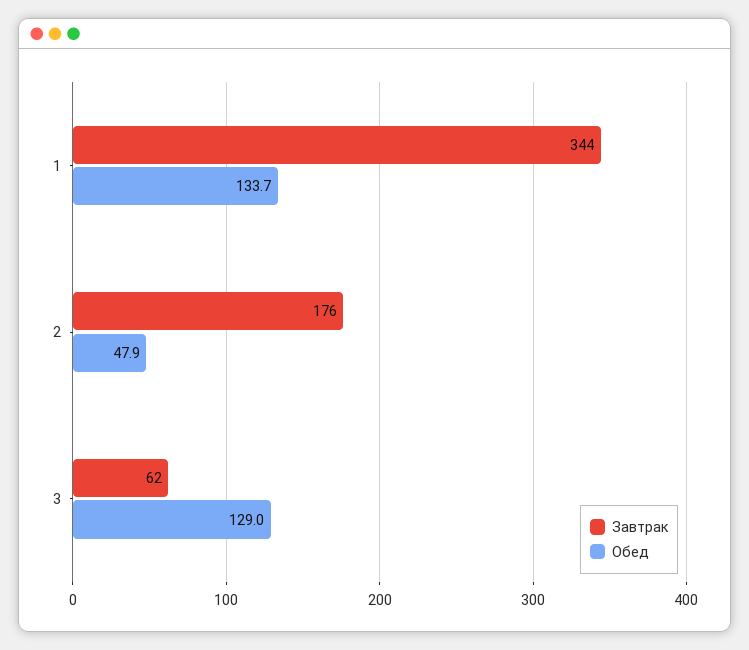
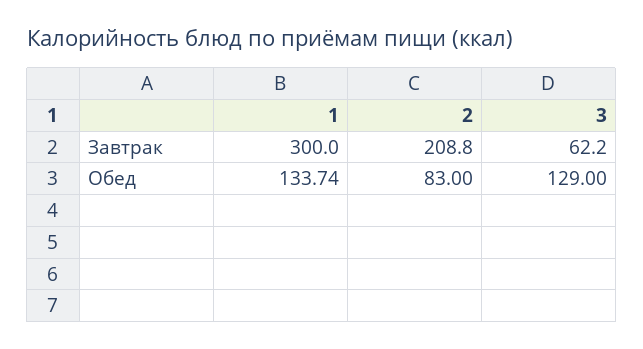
Завтрак, 1: 344 -> 300
Завтрак, 2: 176 -> 208.8
Обед, 2: 47.9 -> 83

